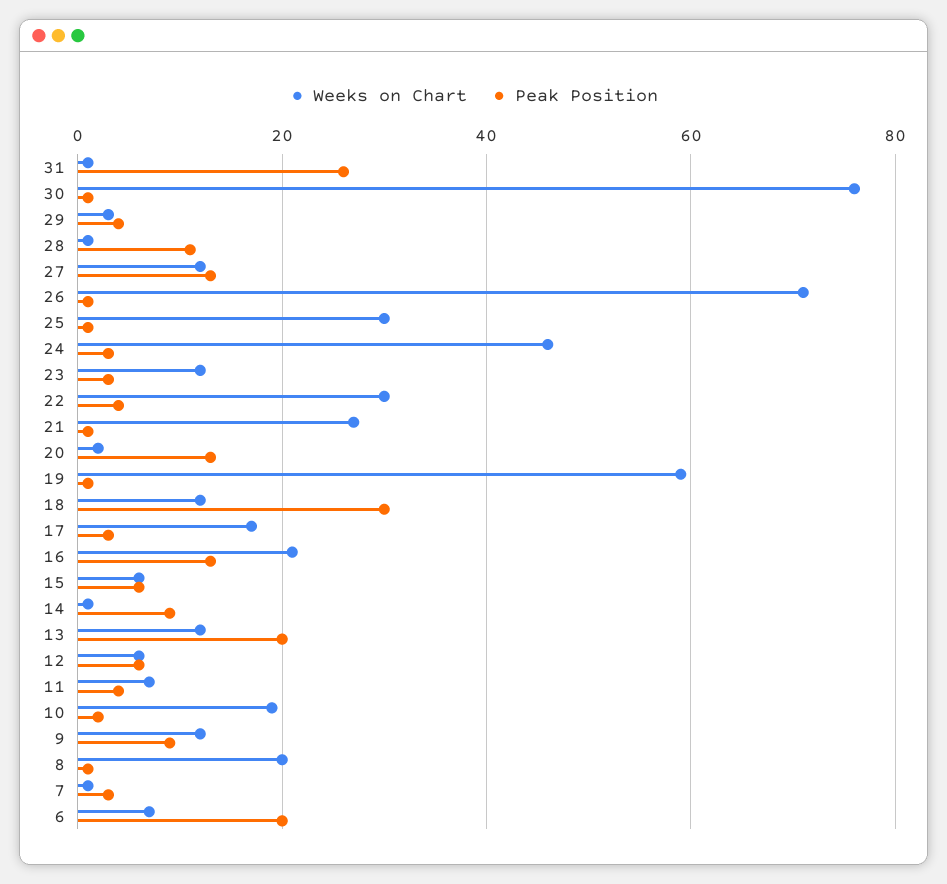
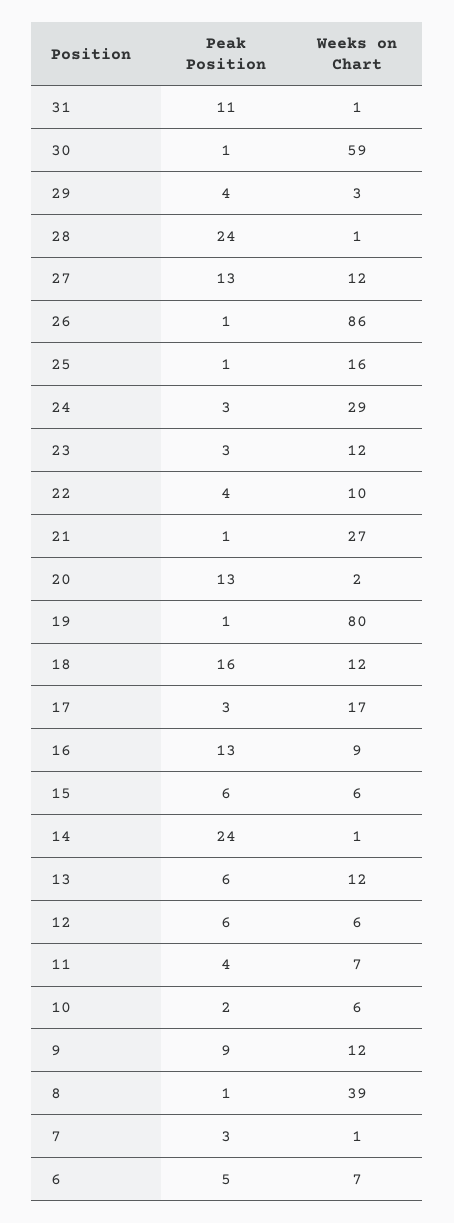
Peak Position, 31: 25 -> 11
Weeks on Chart, 30: 75 -> 59
Peak Position, 28: 10 -> 24
Weeks on Chart, 26: 70 -> 86
Weeks on Chart, 25: 30 -> 16
Weeks on Chart, 24: 45 -> 29
Weeks on Chart, 22: 30 -> 10
Weeks on Chart, 19: 60 -> 80
Peak Position, 18: 30 -> 16
Weeks on Chart, 16: 20 -> 9
Peak Position, 14: 10 -> 24
Peak Position, 13: 20 -> 6
Weeks on Chart, 10: 20 -> 6
Weeks on Chart, 8: 20 -> 39
Peak Position, 6: 20 -> 5

